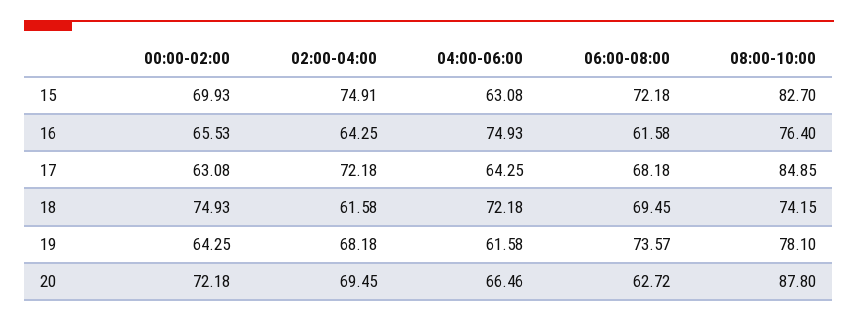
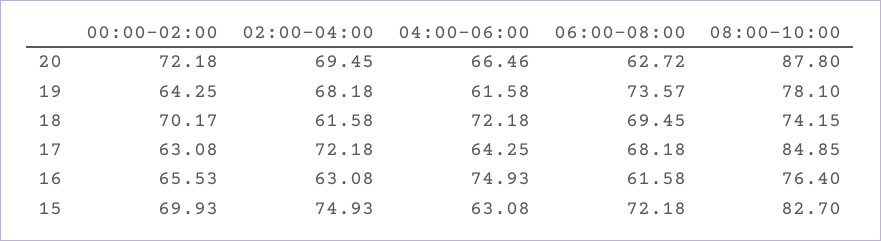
02:00-04:00, 15: 74.91 -> 74.93
02:00-04:00, 16: 64.25 -> 63.08
00:00-02:00, 18: 74.93 -> 70.17

